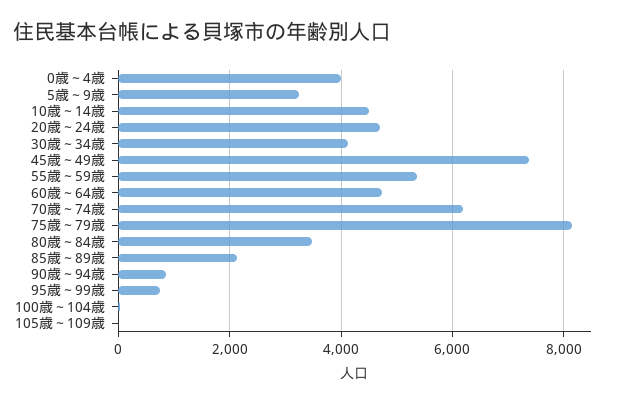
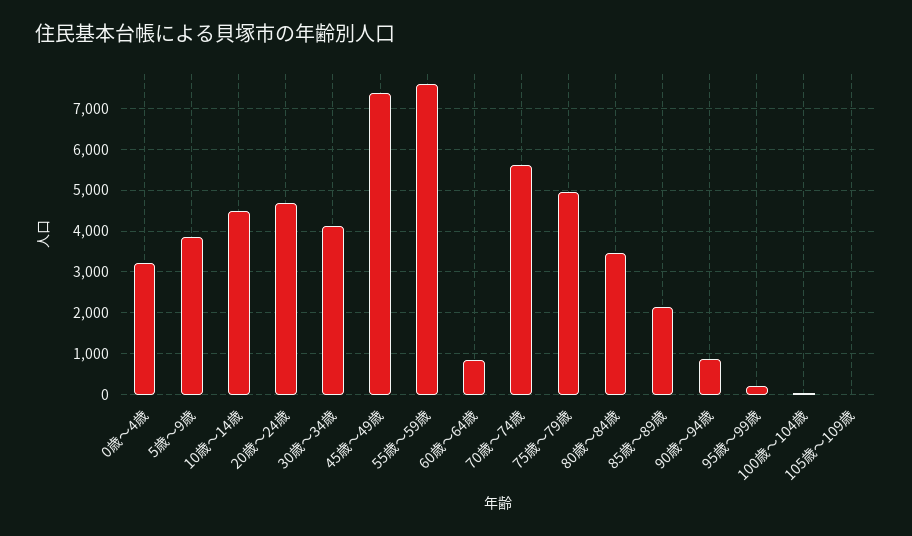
0歳～4歳: 4000 -> 3200
5歳～9歳: 3200 -> 3800
55歳～59歳: 5400 -> 7600
60歳～64歳: 4800 -> 800
70歳～74歳: 6200 -> 5600
75歳～79歳: 8200 -> 5000
95歳～99歳: 800 -> 200

